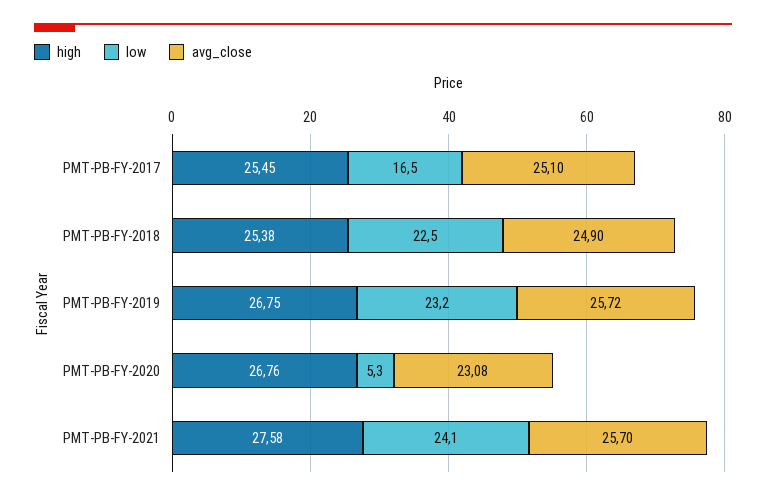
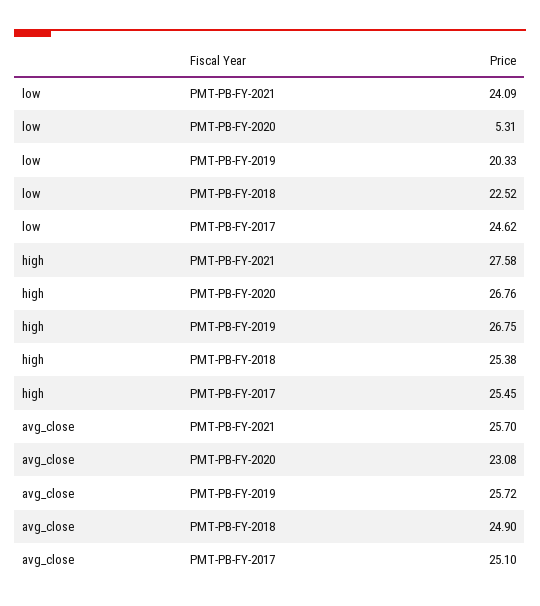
low, PMT-PB-FY-2017: 16.5 -> 24.62
low, PMT-PB-FY-2019: 23.2 -> 20.33

